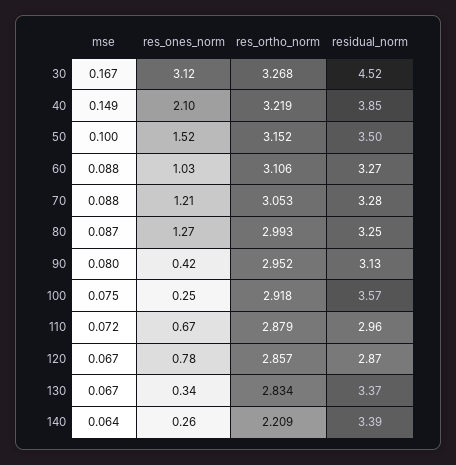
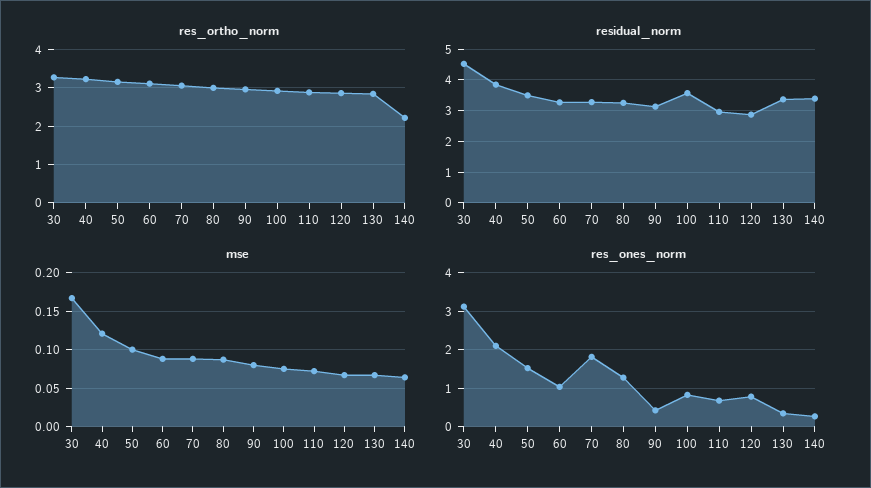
mse, 40: 0.149 -> 0.12
res_ones_norm, 70: 1.21 -> 1.8
res_ones_norm, 100: 0.25 -> 0.8

